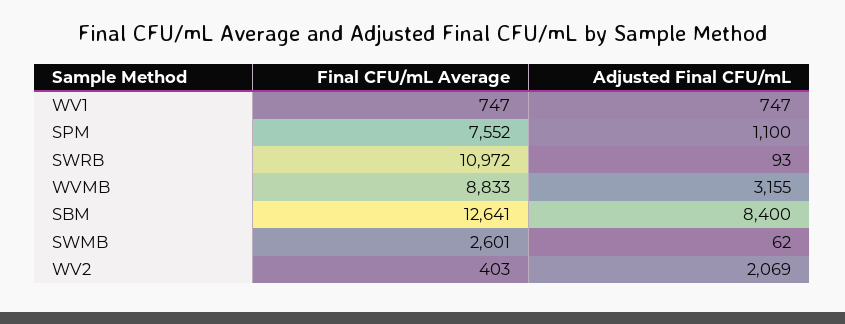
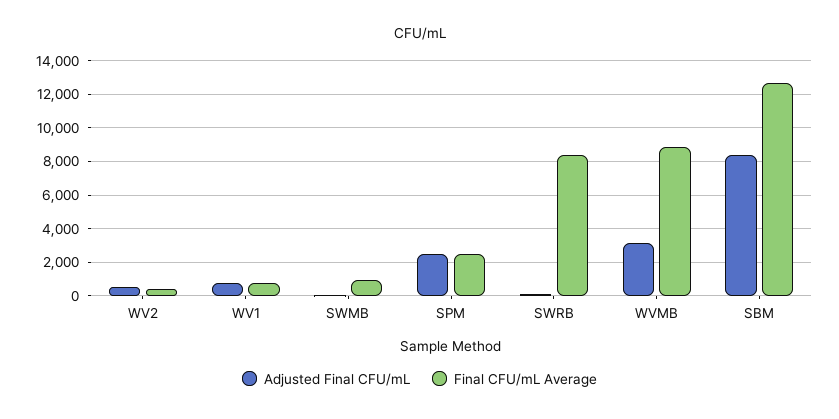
Final CFU/mL Average, SPM: 7552 -> 2500
Adjusted Final CFU/mL, SPM: 1100 -> 2500
Final CFU/mL Average, SWRB: 10972 -> 8500
Final CFU/mL Average, SWMB: 2601 -> 1000
Adjusted Final CFU/mL, WV2: 2069 -> 500

